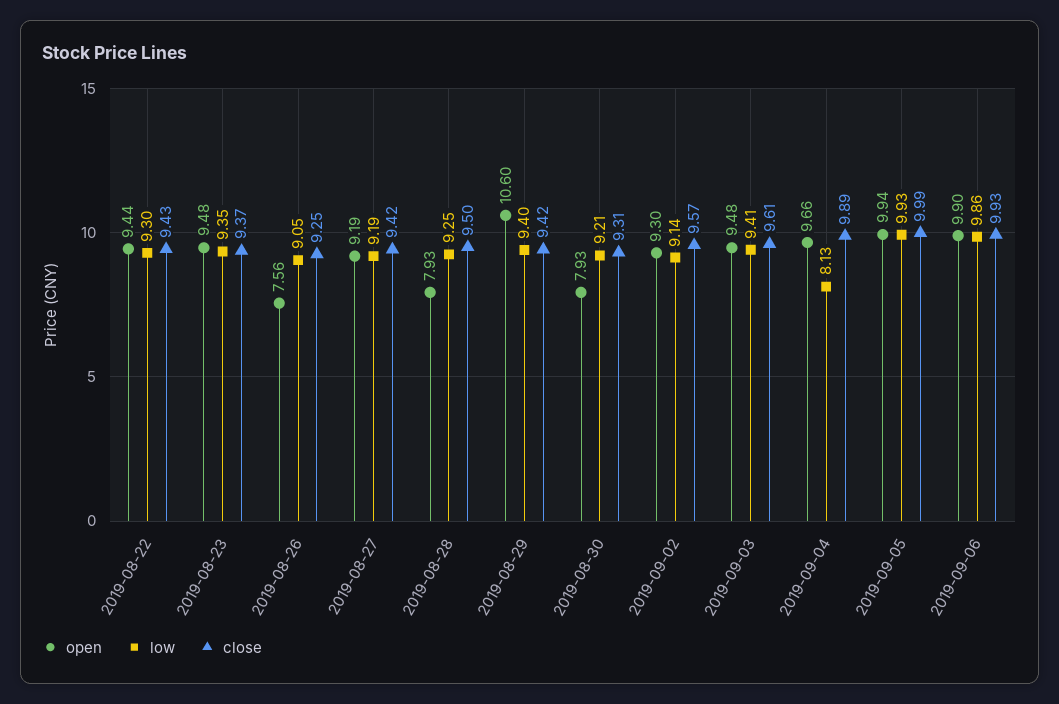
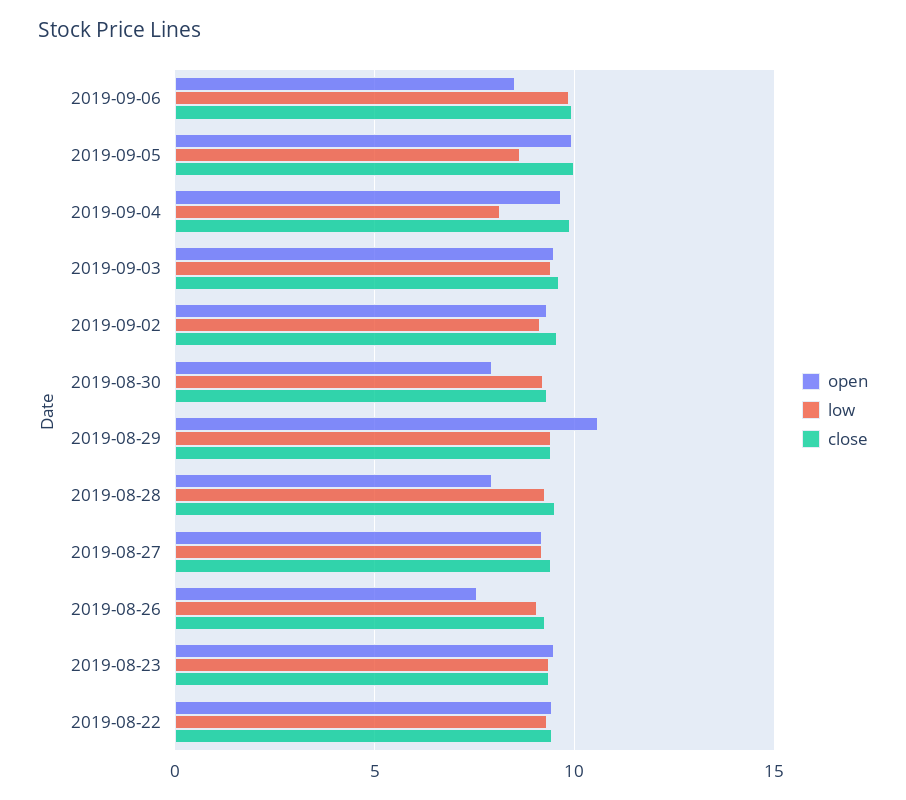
low, 2019-09-05: 9.93 -> 8.5
open, 2019-09-06: 9.9 -> 8.5

